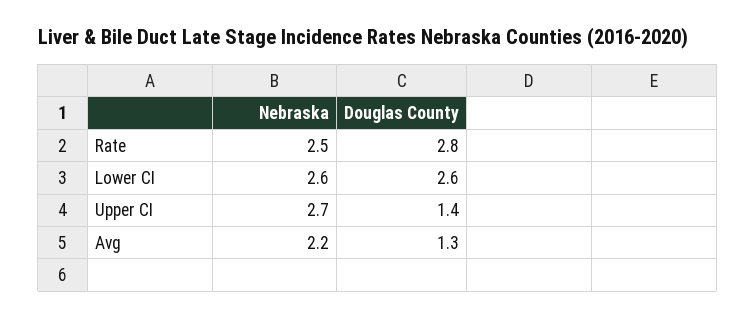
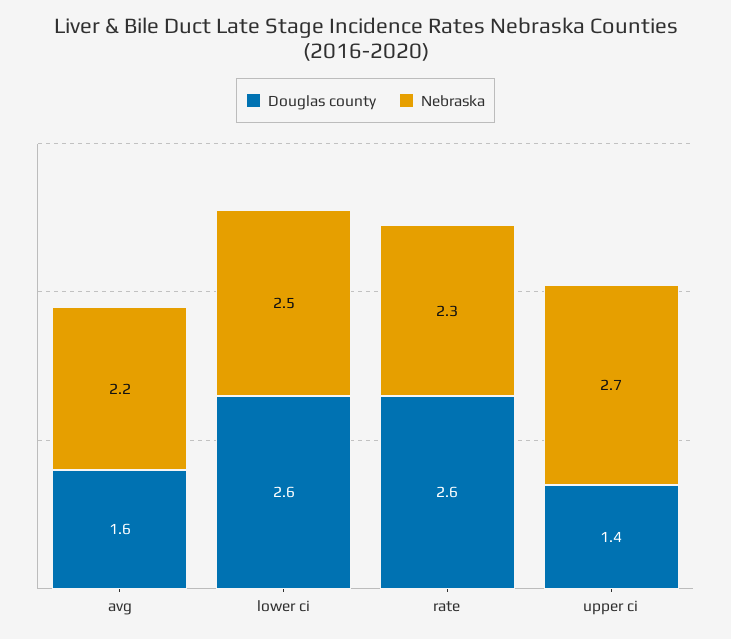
Nebraska, Rate: 2.5 -> 2.3
Douglas County, Rate: 2.8 -> 2.6
Nebraska, Lower CI: 2.6 -> 2.5
Douglas County, Avg: 1.3 -> 1.6

